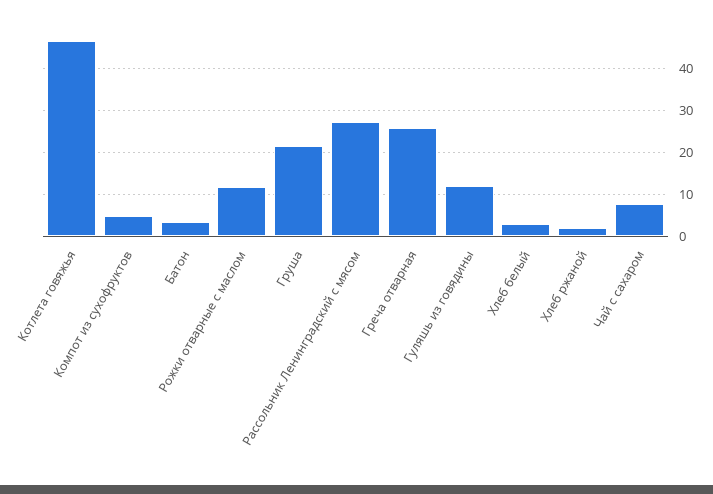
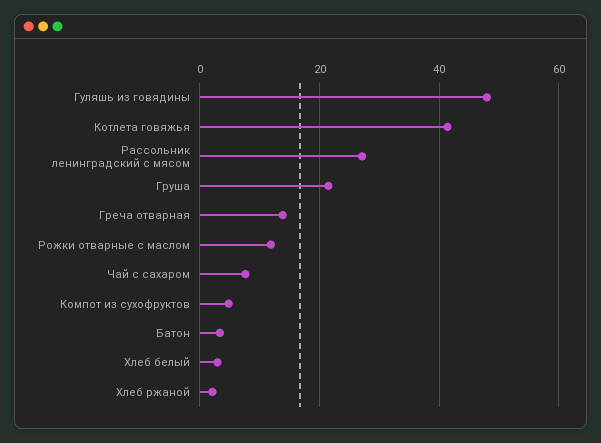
Котлета говяжья: 46 -> 42
Греча отварная: 26 -> 14
Гуляшь из говядины: 12 -> 48

